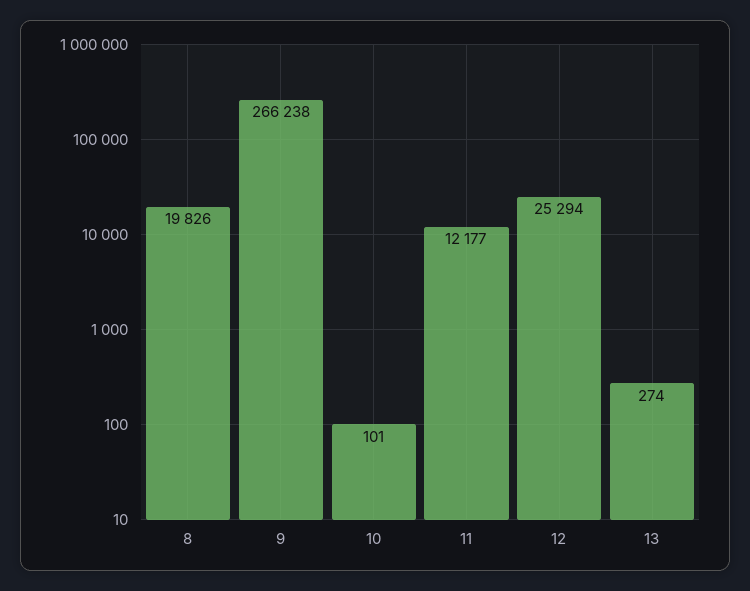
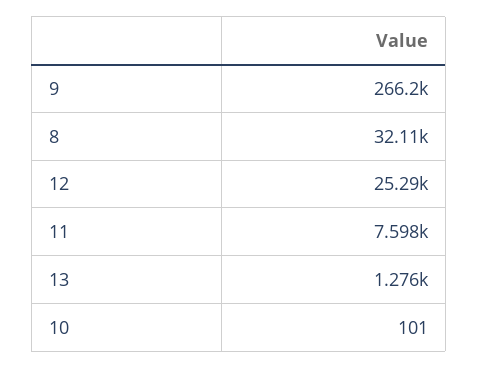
8: 19826 -> 32110
11: 12177 -> 7598
13: 274 -> 1276

